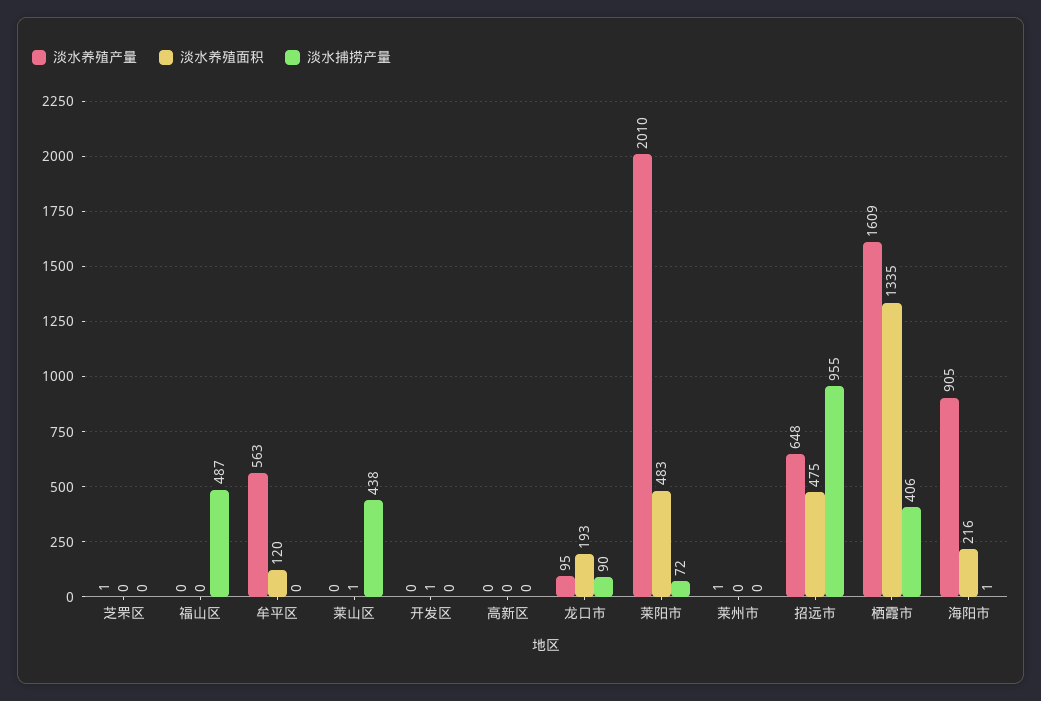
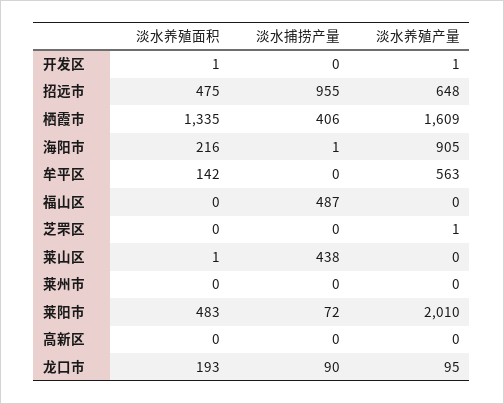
淡水养殖面积, 牟平区: 120 -> 142
淡水养殖产量, 开发区: 0 -> 1
淡水养殖产量, 莱州市: 1 -> 0

